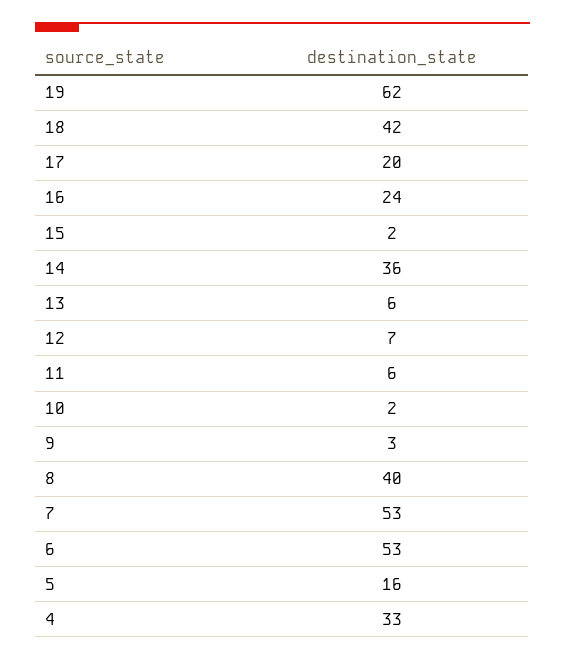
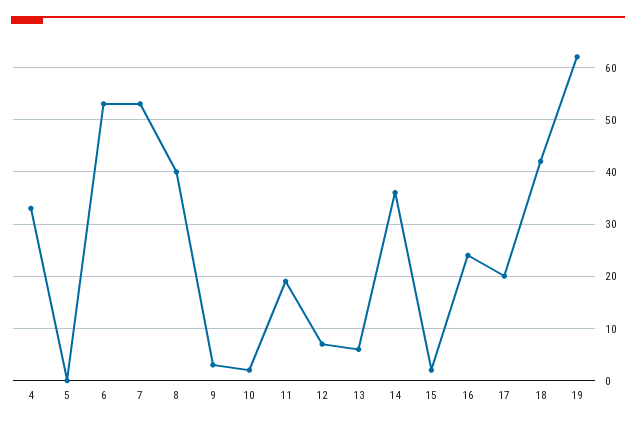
11: 6 -> 20
5: 16 -> 0

